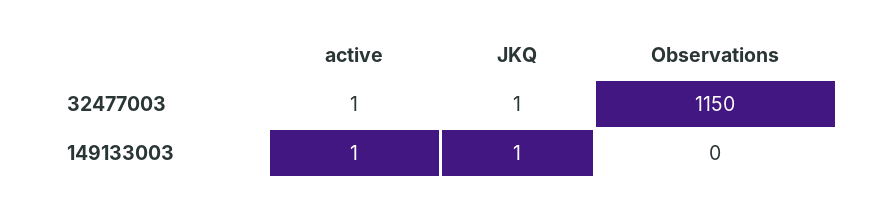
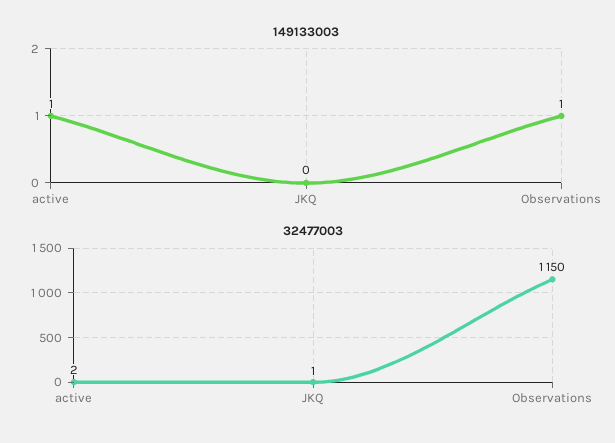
32477003, active: 1 -> 2
149133003, JKQ: 1 -> 0
149133003, Observations: 0 -> 1

